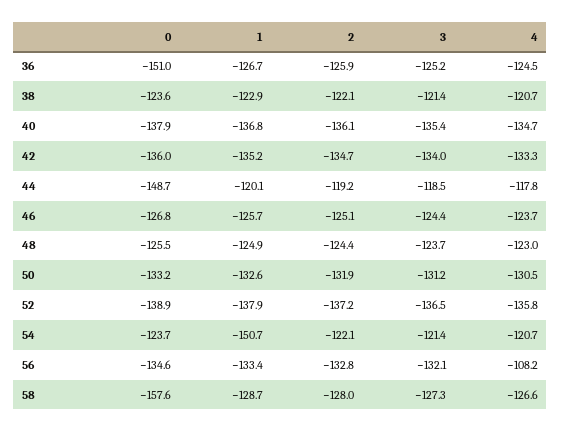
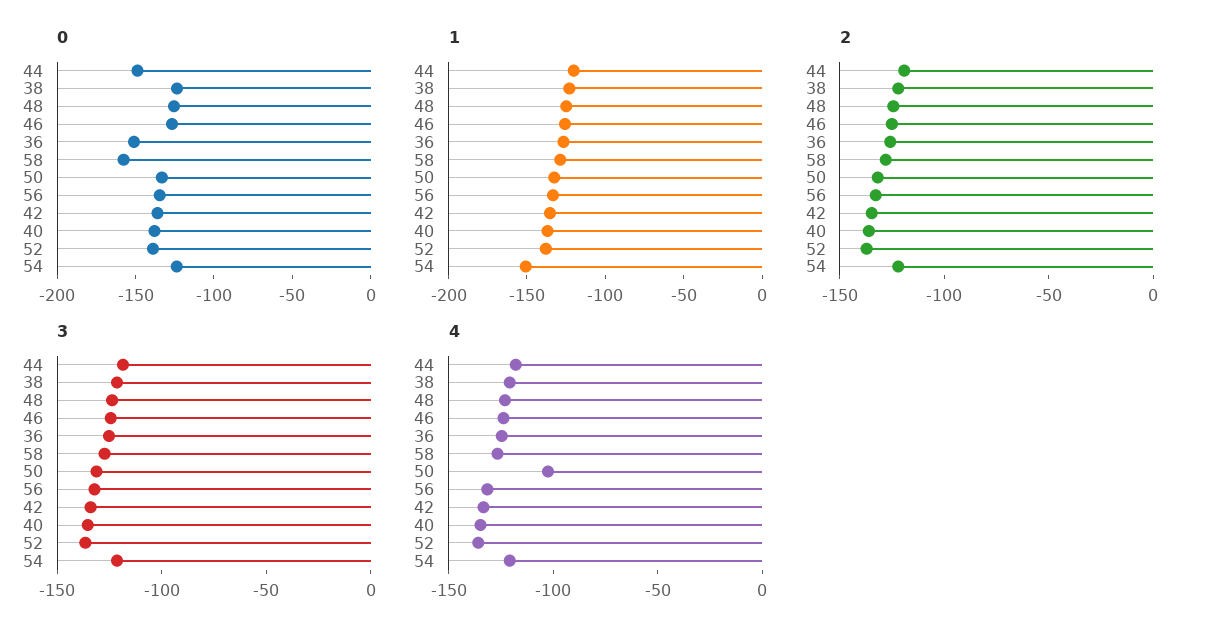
4, 50: -130.5 -> -100
4, 56: -108.2 -> -130

